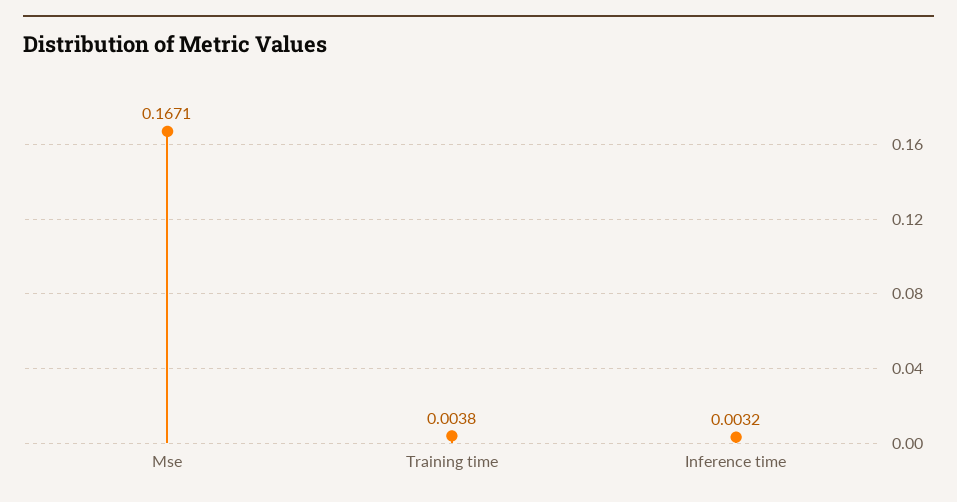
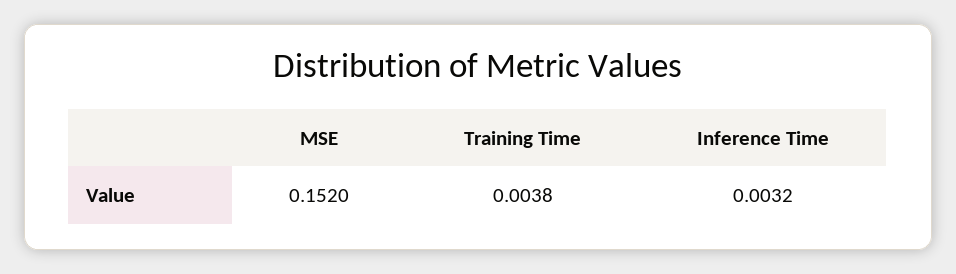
Mse: 0.1671 -> 0.152

